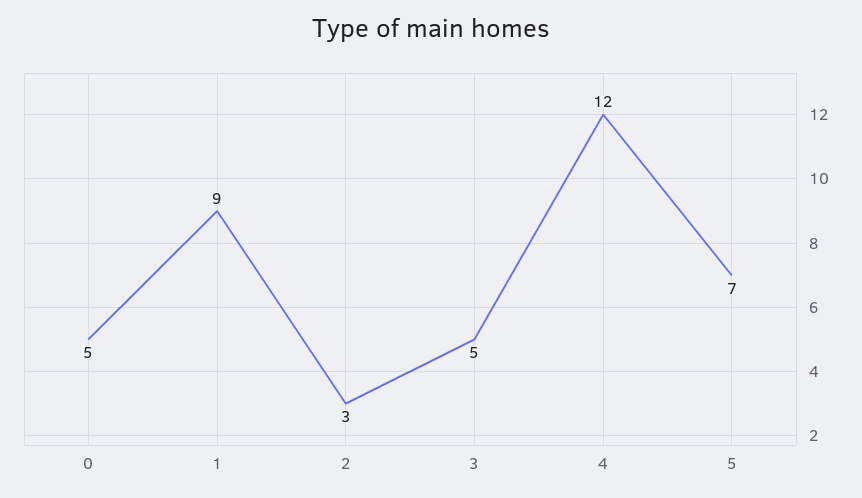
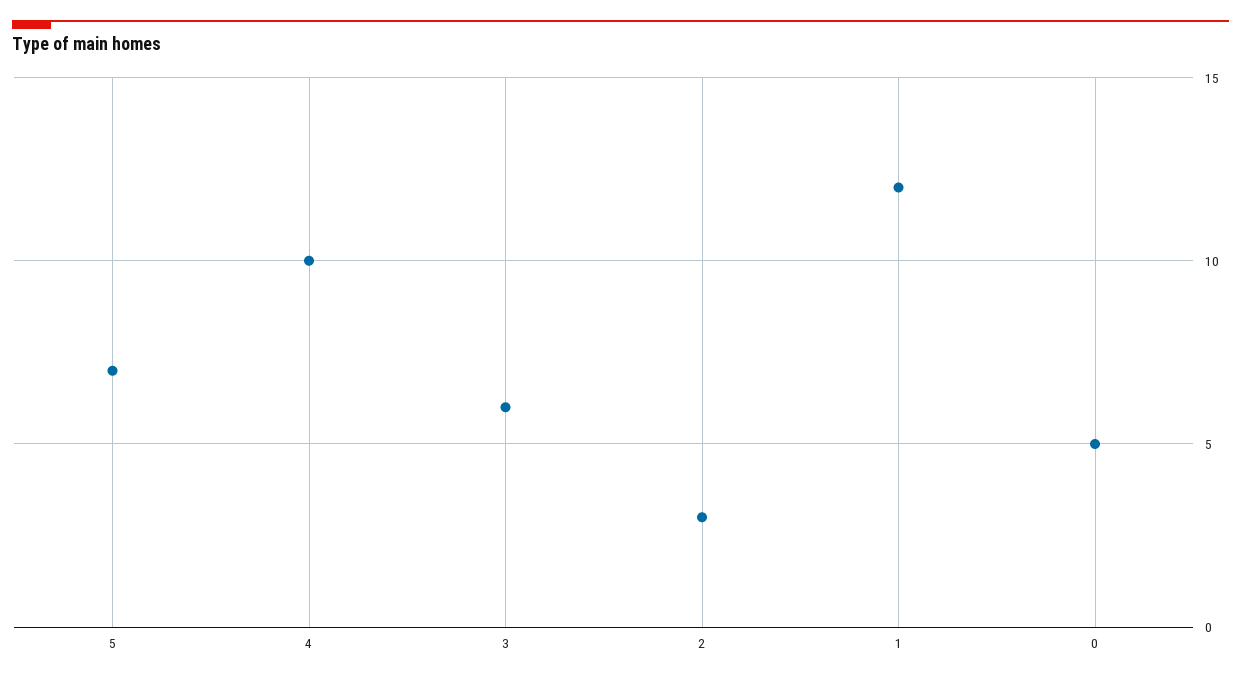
1: 9 -> 12
3: 5 -> 6
4: 12 -> 10

